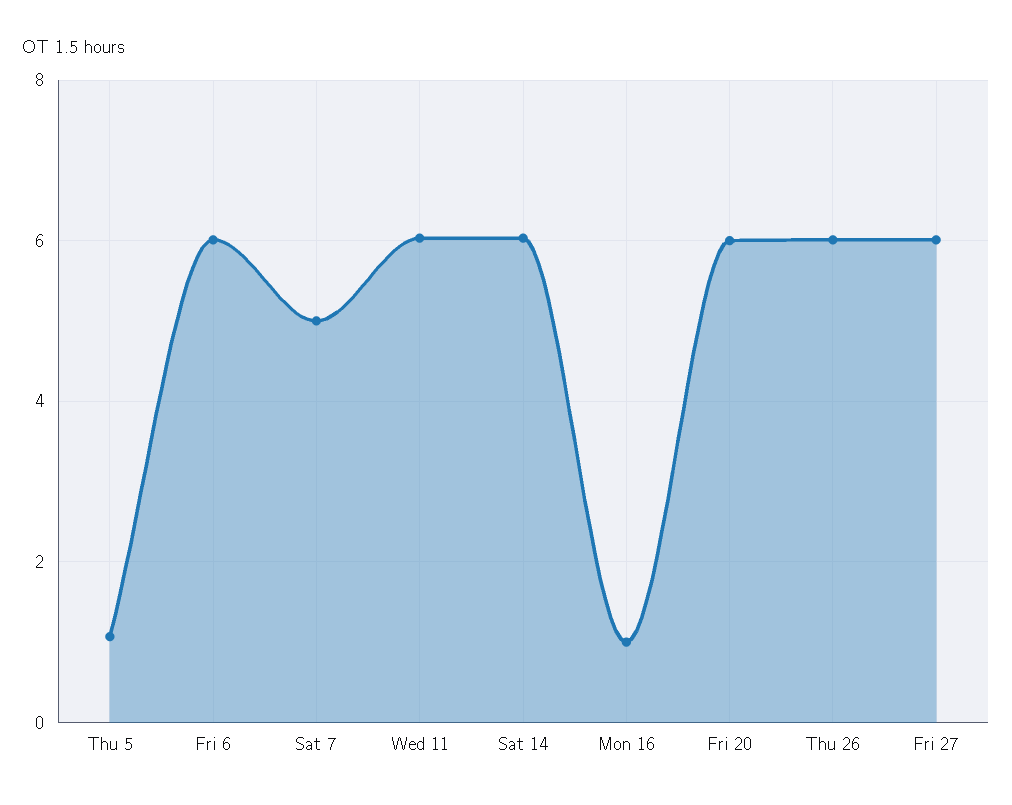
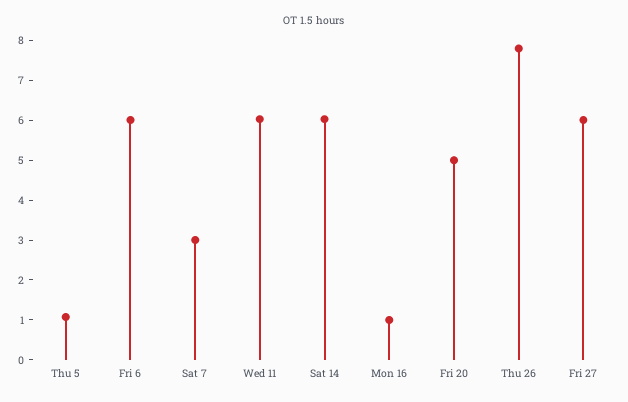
Sat 7: 5 -> 3
Fri 20: 6 -> 5
Thu 26: 6 -> 7.75

